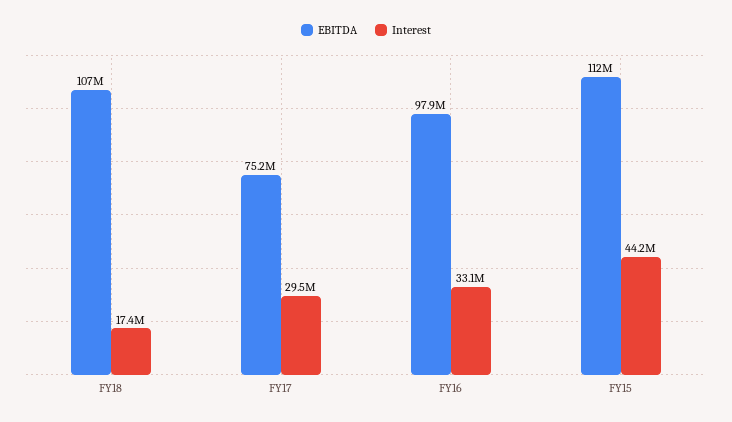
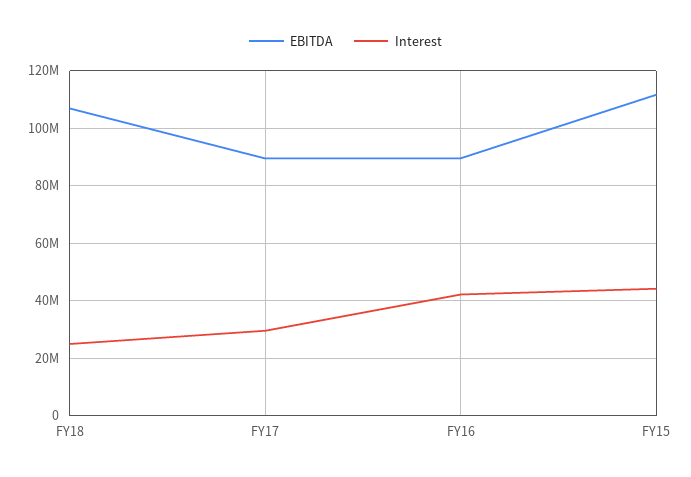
Interest, FY18: 17400000 -> 25000000
EBITDA, FY17: 75200000 -> 90000000
EBITDA, FY16: 97900000 -> 90000000
Interest, FY16: 33100000 -> 42500000

